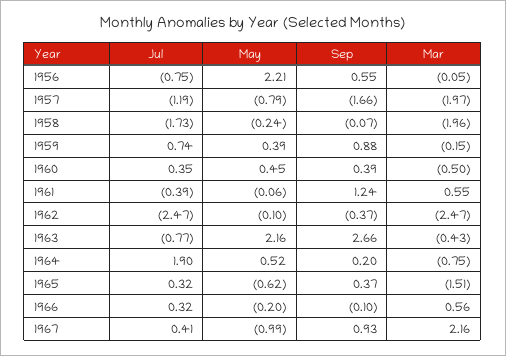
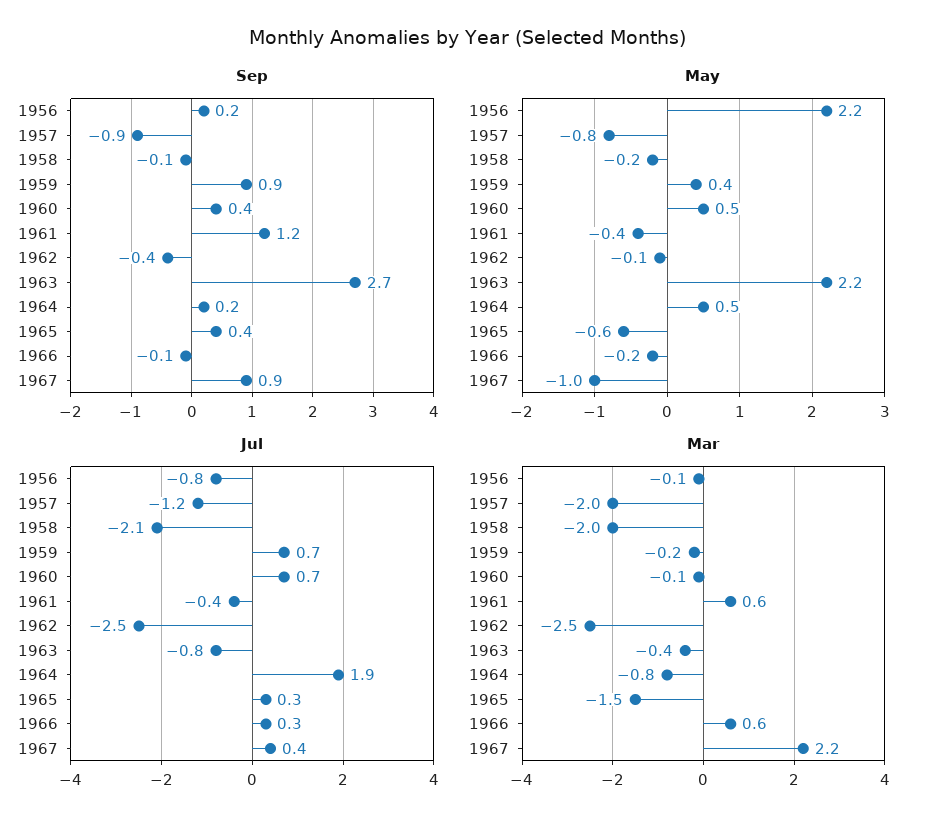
Sep, 1956: 0.55 -> 0.2
Sep, 1957: -1.66 -> -0.9
Jul, 1958: -1.73 -> -2.1
Jul, 1960: 0.35 -> 0.7
Mar, 1960: -0.5 -> -0.1
May, 1961: -0.06 -> -0.4

